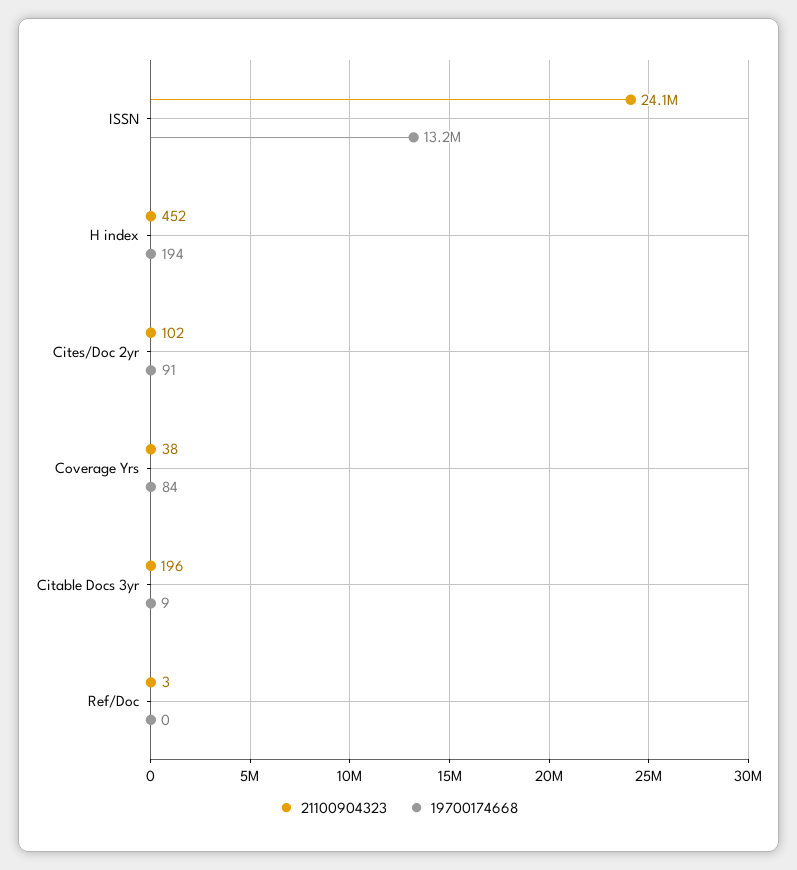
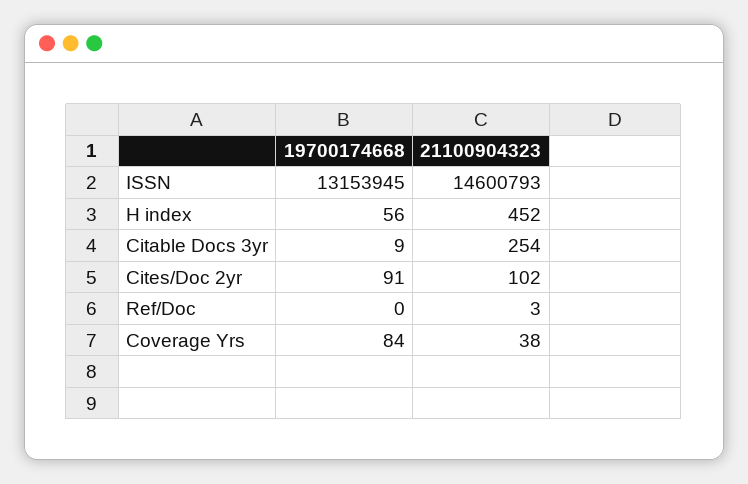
21100904323, ISSN: 24100000 -> 14600793
19700174668, H index: 194 -> 56
21100904323, Citable Docs 3yr: 196 -> 254

